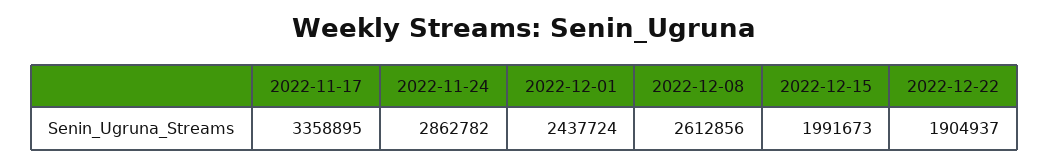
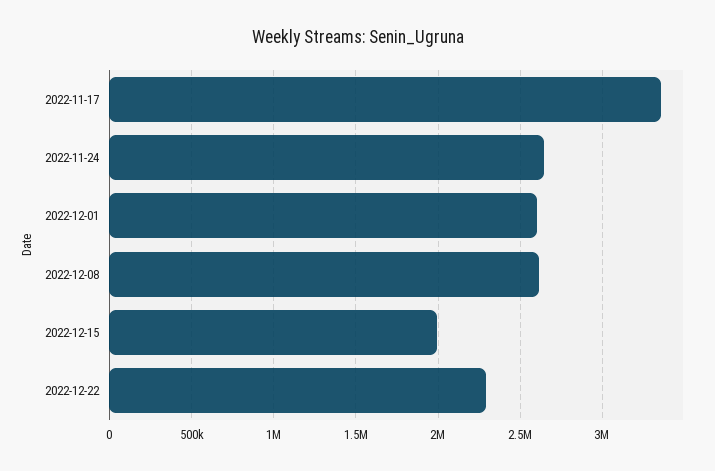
2022-11-24: 2862782 -> 2650000
2022-12-01: 2437724 -> 2600000
2022-12-22: 1904937 -> 2300000

